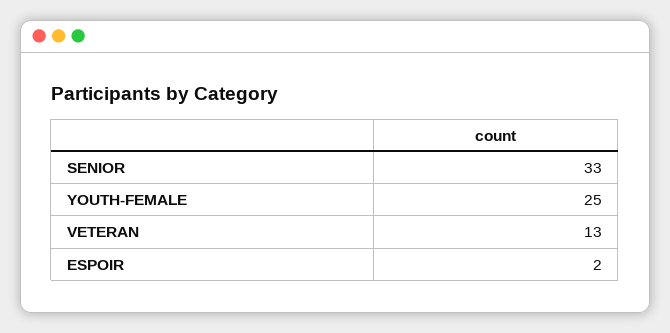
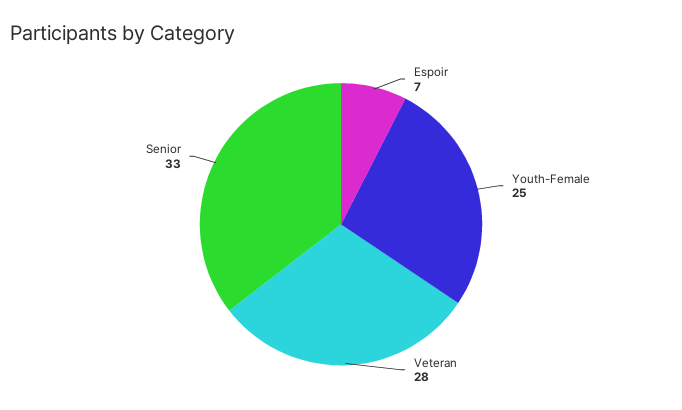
VETERAN: 13 -> 28
ESPOIR: 2 -> 7

